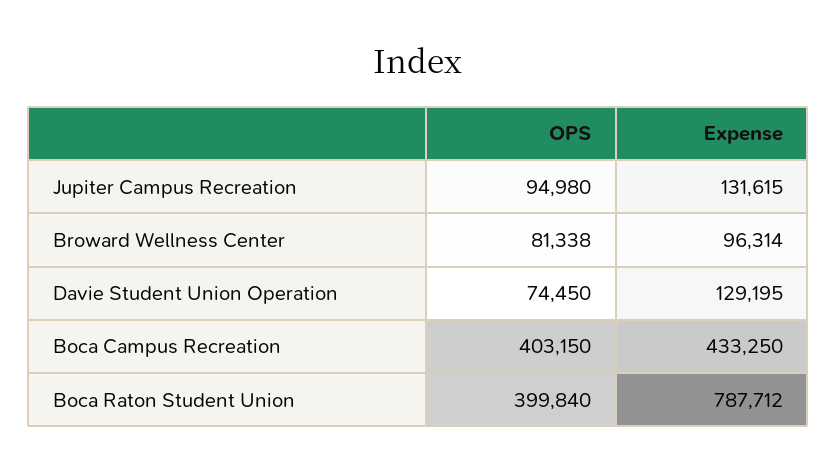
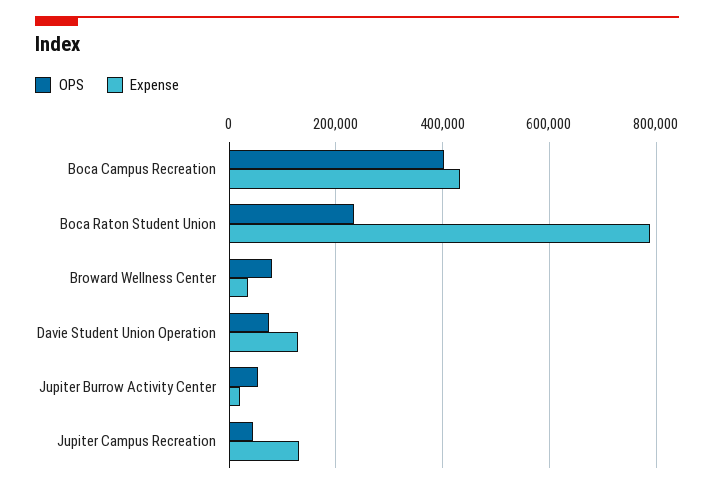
OPS, Jupiter Campus Recreation: 94980 -> 40000
Expense, Broward Wellness Center: 96314 -> 40000
OPS, Boca Raton Student Union: 399840 -> 240000
OPS, Jupiter Burrow Activity Center: none -> 60000
Expense, Jupiter Burrow Activity Center: none -> 20000

